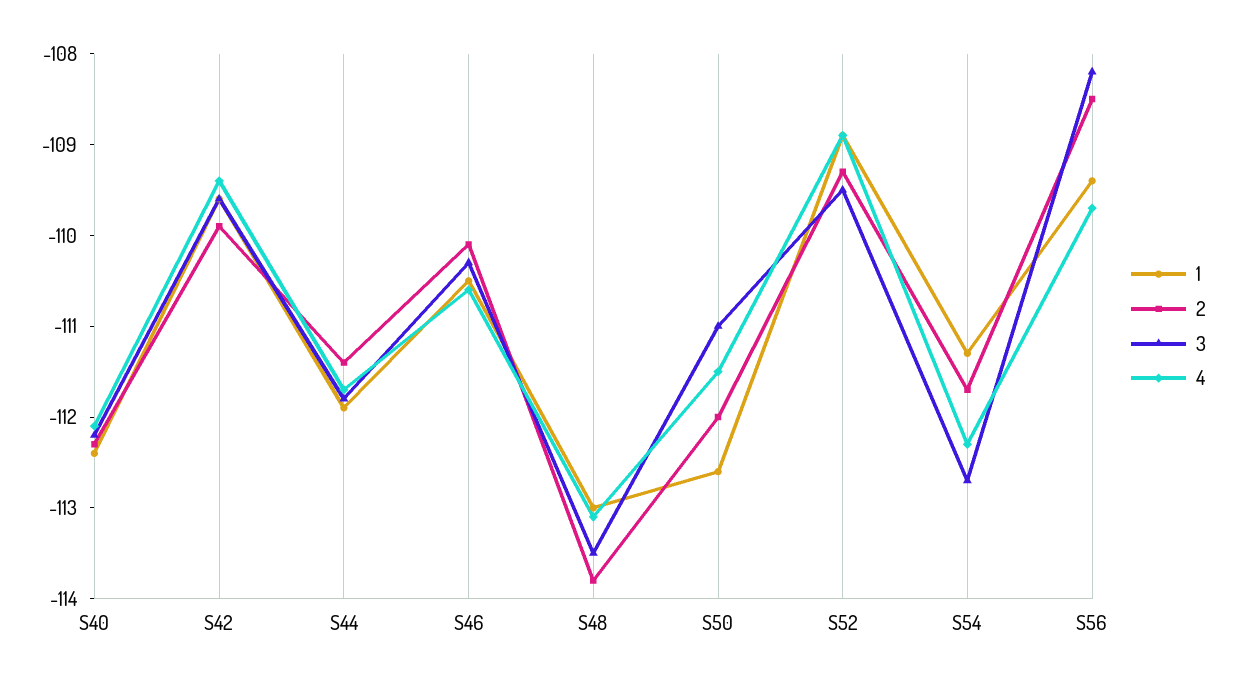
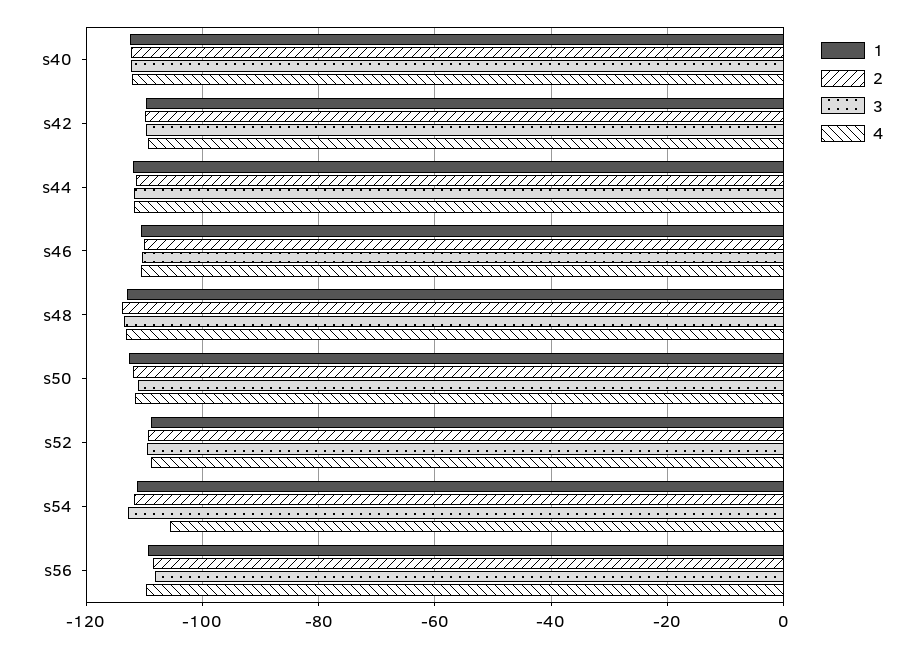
4, S54: -112.3 -> -106

